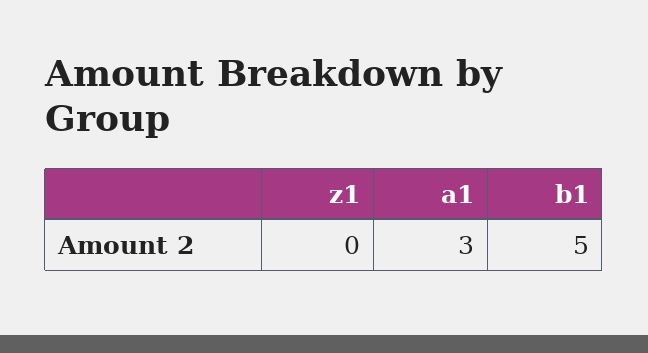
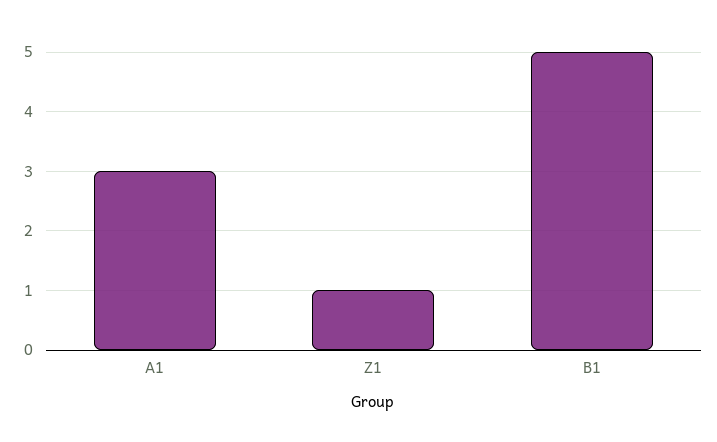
z1: 0 -> 1

